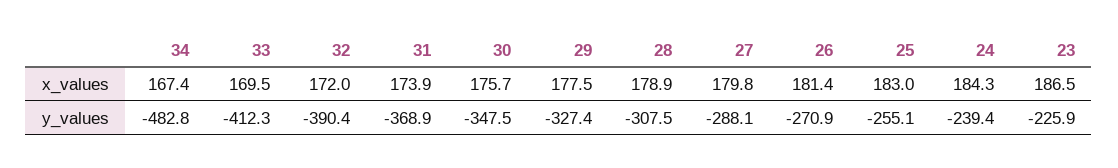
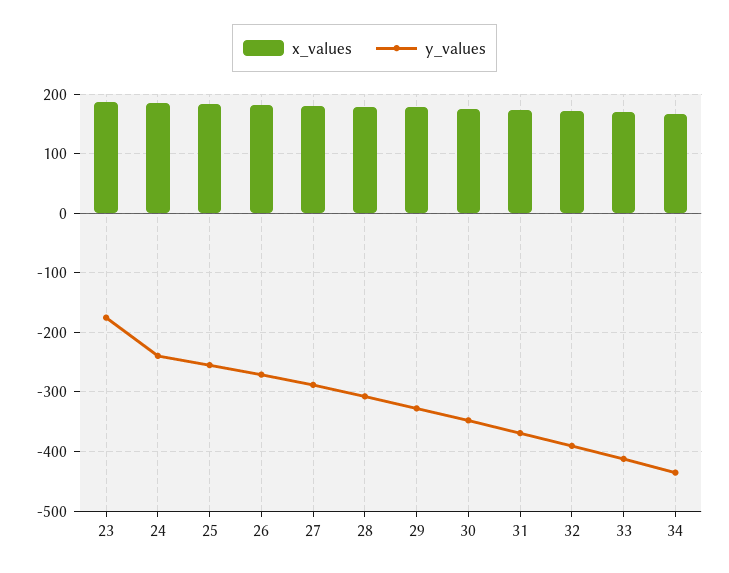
y_values, 34: -482.8 -> -440
y_values, 23: -225.9 -> -180

